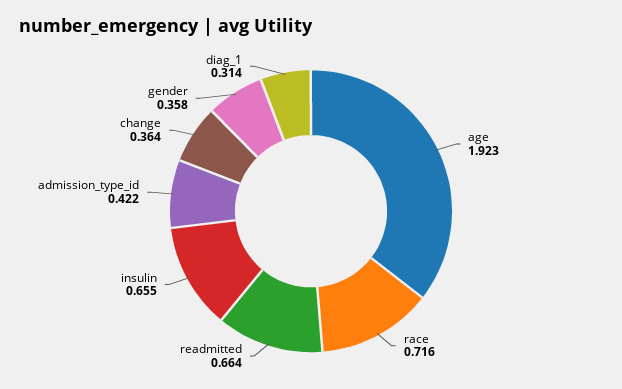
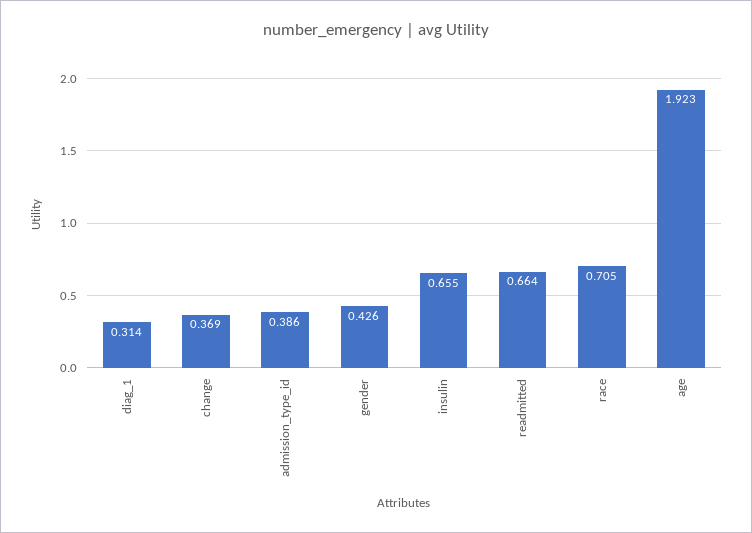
race: 0.716 -> 0.705
admission_type_id: 0.422 -> 0.386
change: 0.364 -> 0.369
gender: 0.358 -> 0.426

